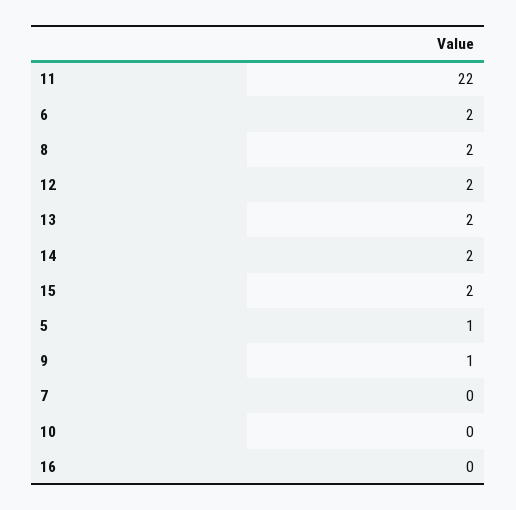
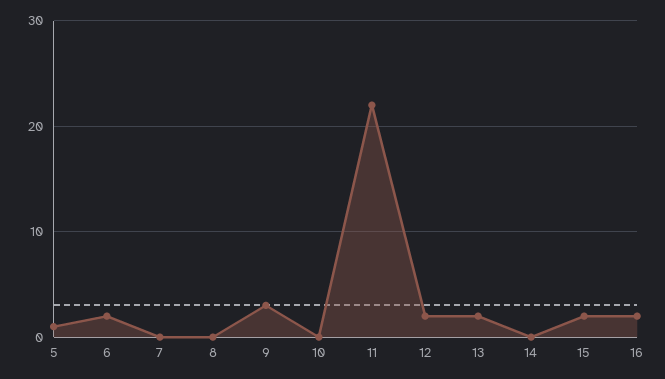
8: 2 -> 0
14: 2 -> 0
9: 1 -> 3
16: 0 -> 2

